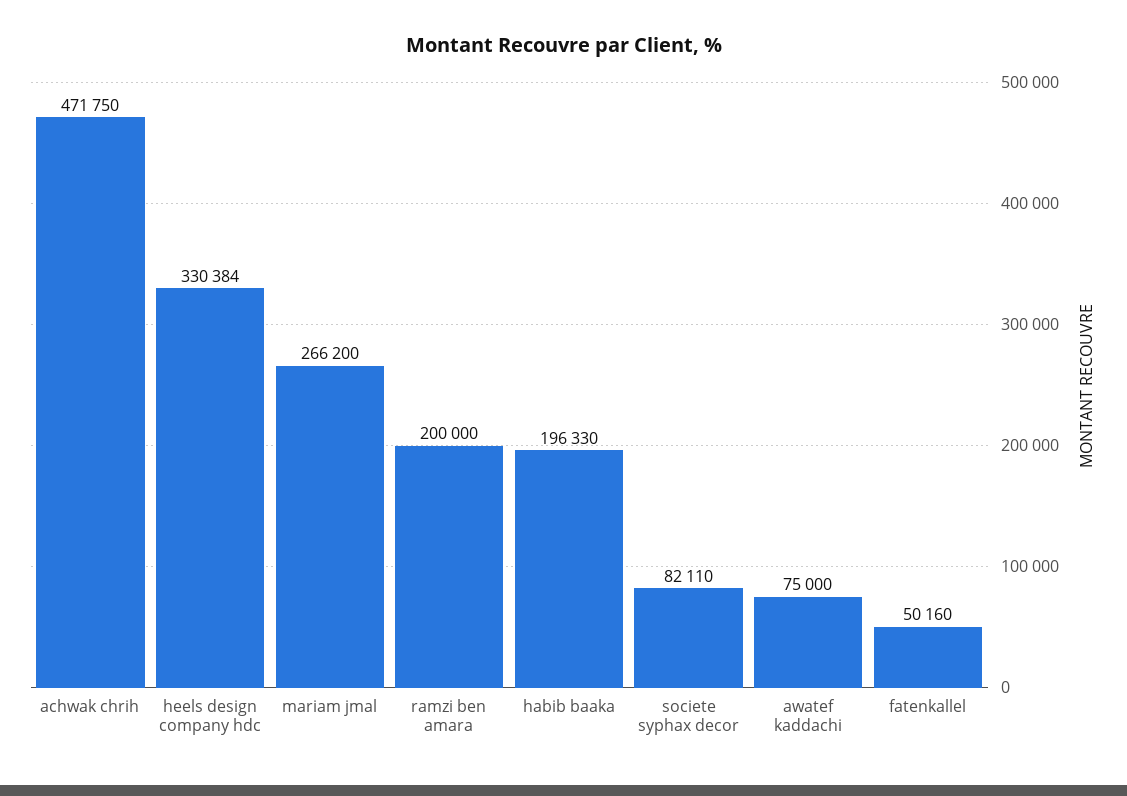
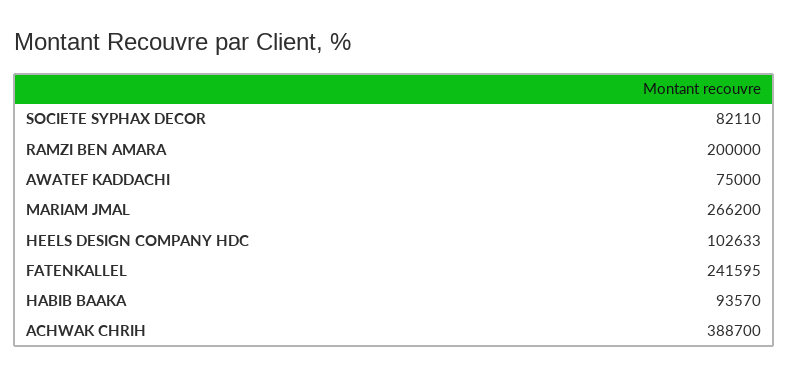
achwak chrih: 471750 -> 388700
heels design company hdc: 330384 -> 102633
habib baaka: 196330 -> 93570
fatenkallel: 50160 -> 241595

